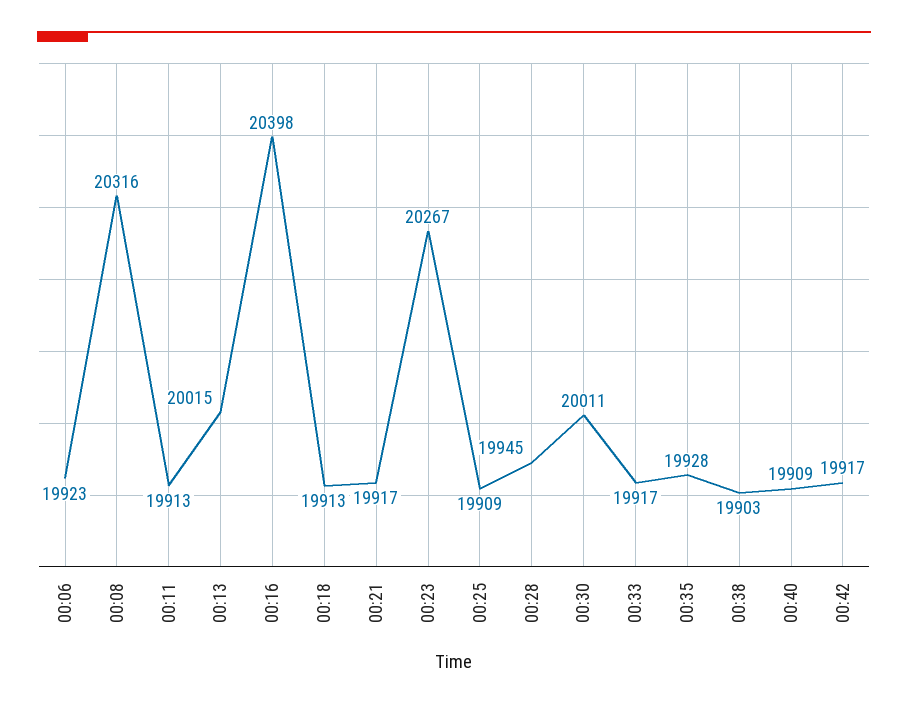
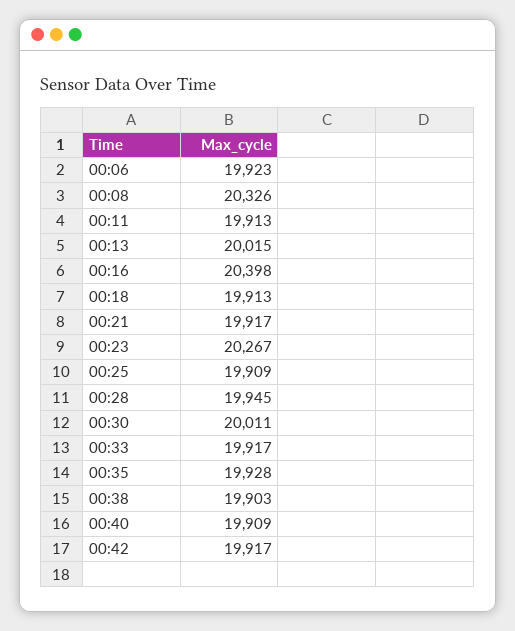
00:08: 20316 -> 20326

